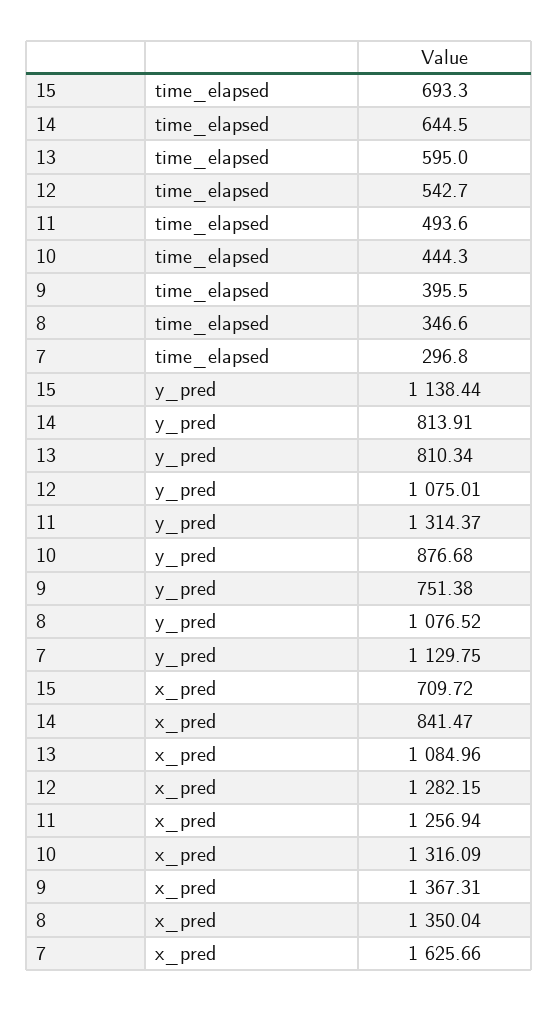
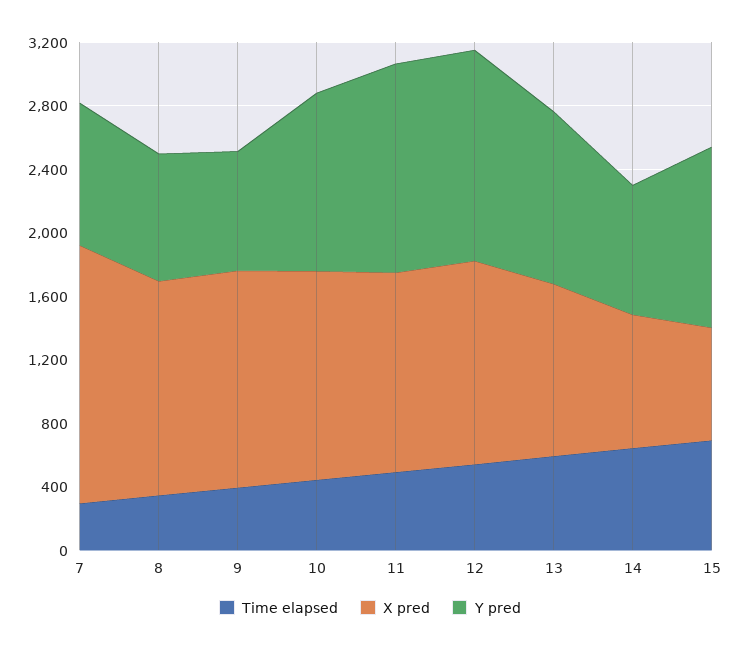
y_pred, 13: 810.34 -> 1100
y_pred, 12: 1075.01 -> 1300
y_pred, 10: 876.68 -> 1100
y_pred, 8: 1076.52 -> 800
y_pred, 7: 1129.75 -> 900

